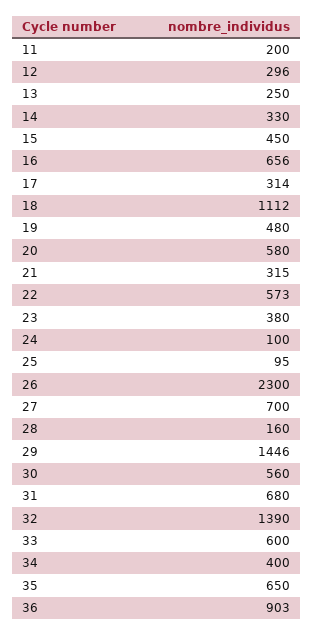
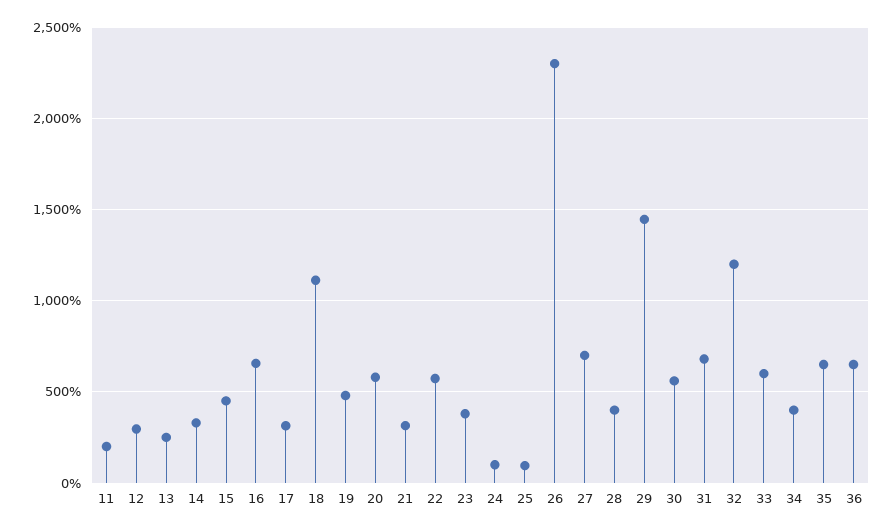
28: 160 -> 400
32: 1390 -> 1200
36: 903 -> 650

